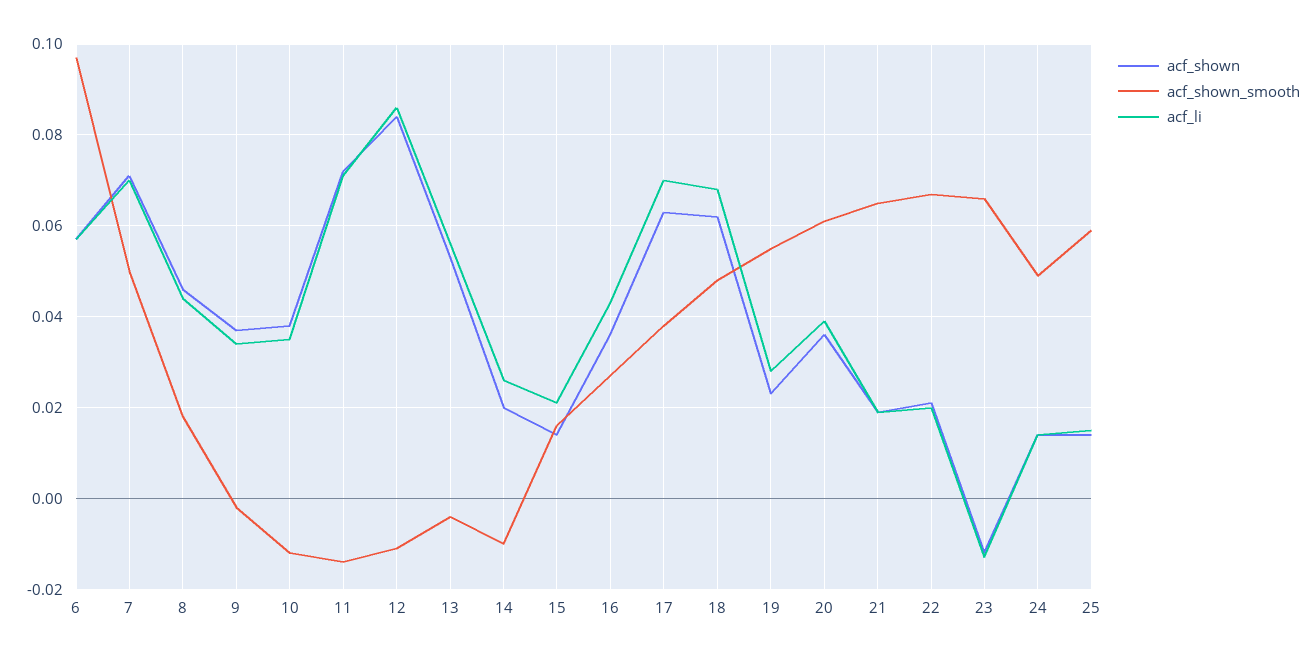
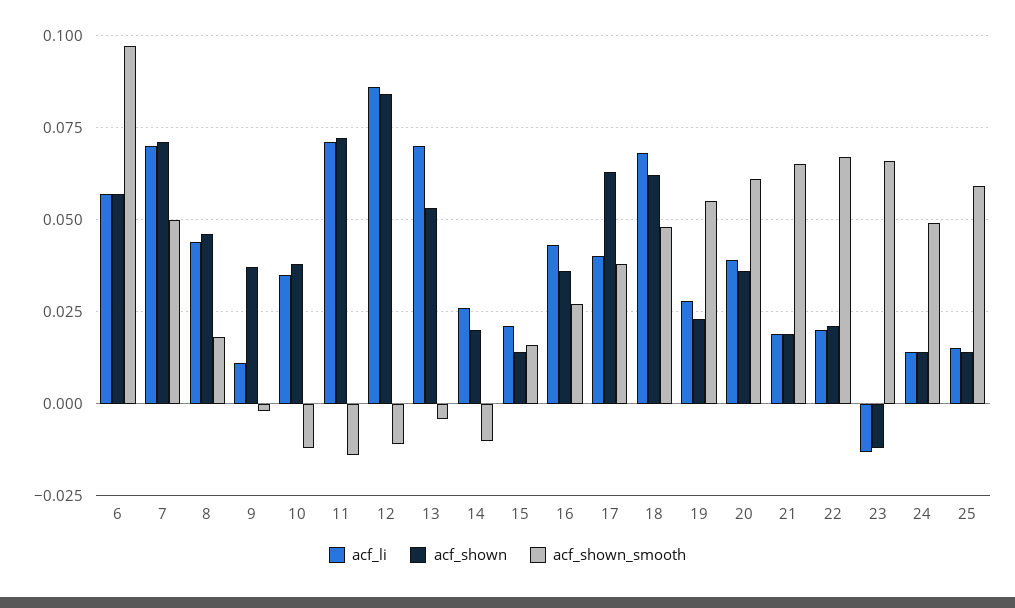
acf_li, 9: 0.035 -> 0.01
acf_li, 13: 0.055 -> 0.07
acf_li, 17: 0.07 -> 0.04

